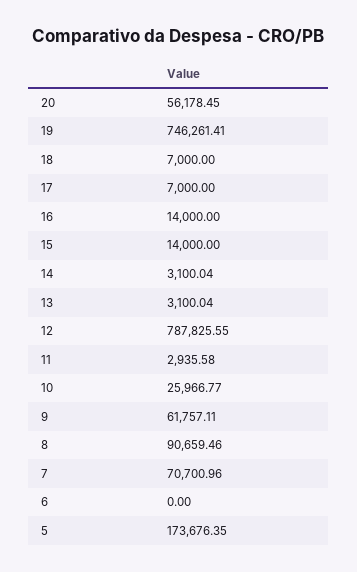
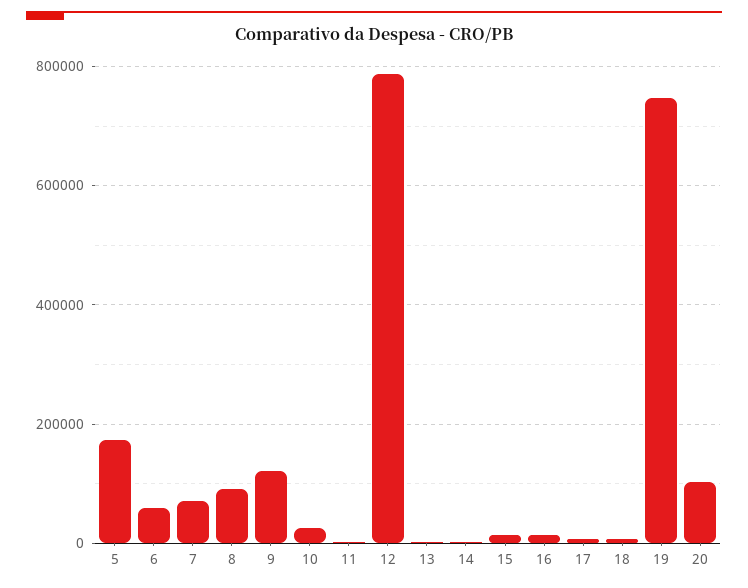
20: 56178.45 -> 100000
9: 61757.11 -> 120000
6: 0 -> 60000

